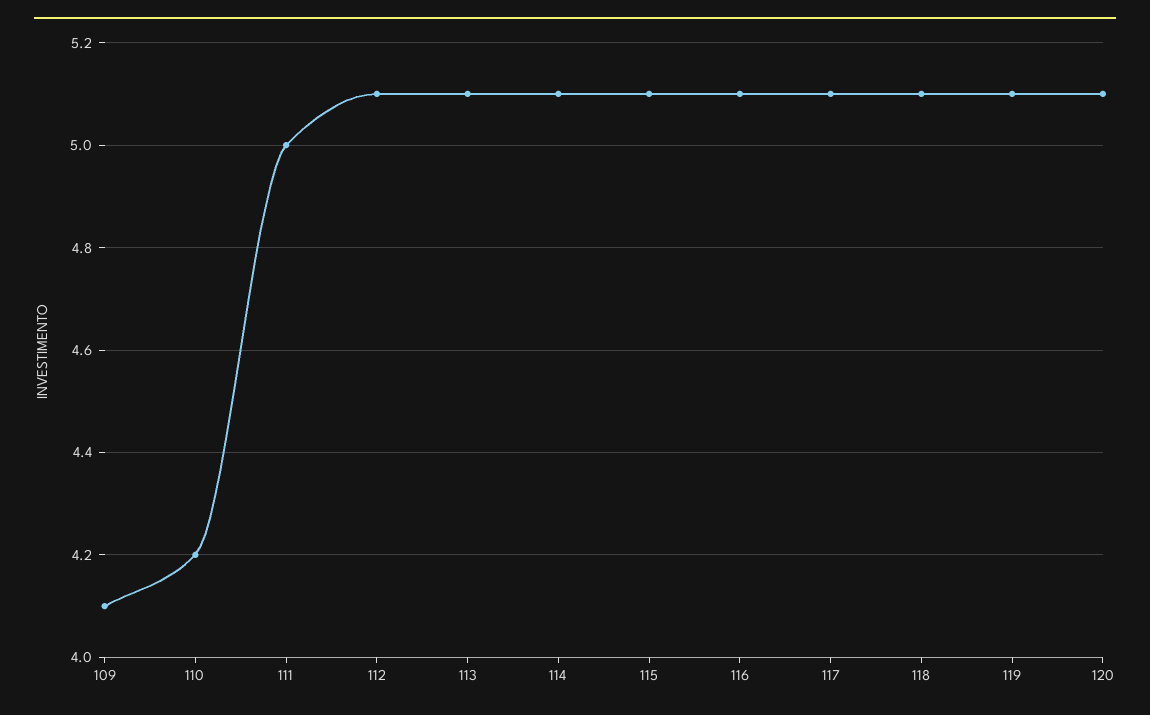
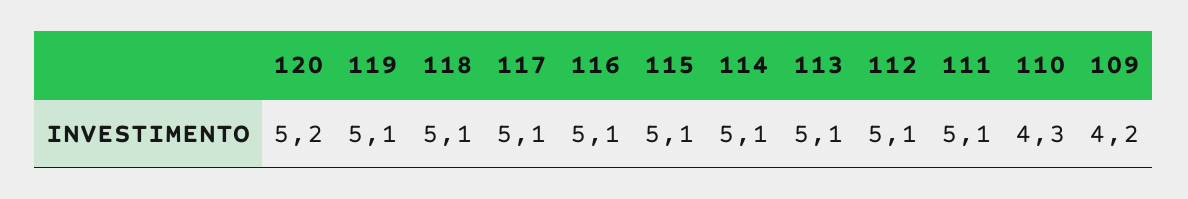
109: 4.1 -> 4.2
110: 4.2 -> 4.3
111: 5 -> 5.1
120: 5.1 -> 5.2

